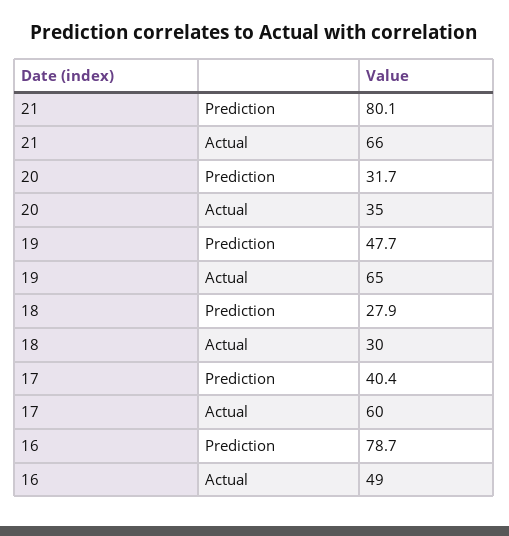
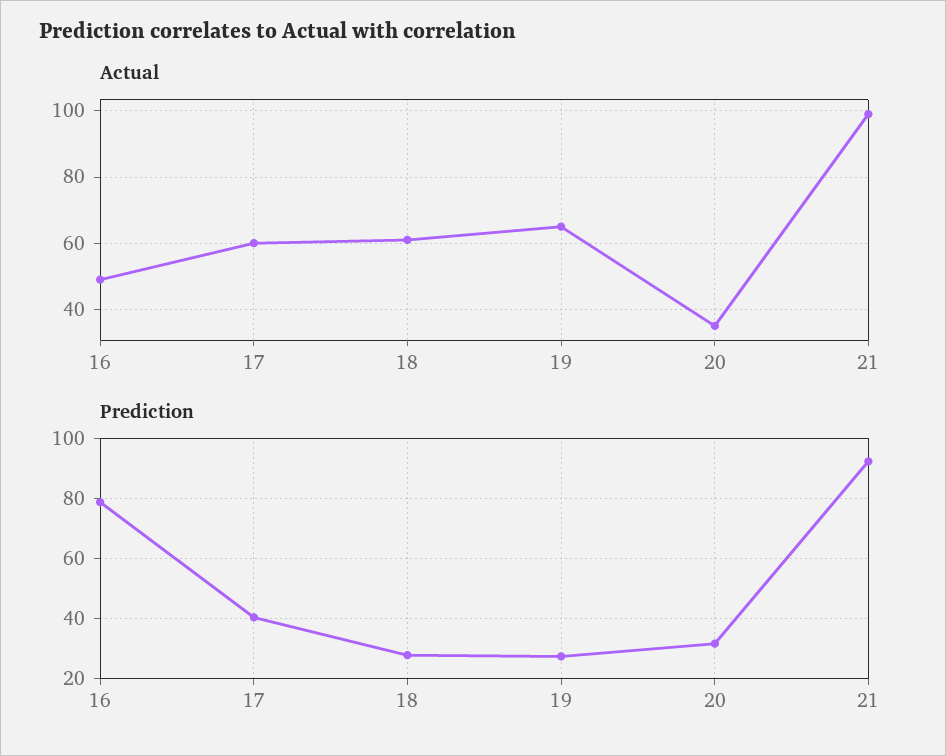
Prediction, 21: 80.1 -> 92
Actual, 21: 66 -> 100
Prediction, 19: 47.7 -> 28
Actual, 18: 30 -> 60

